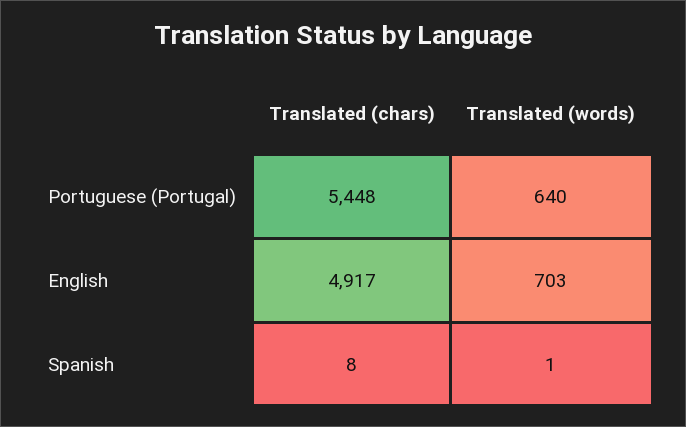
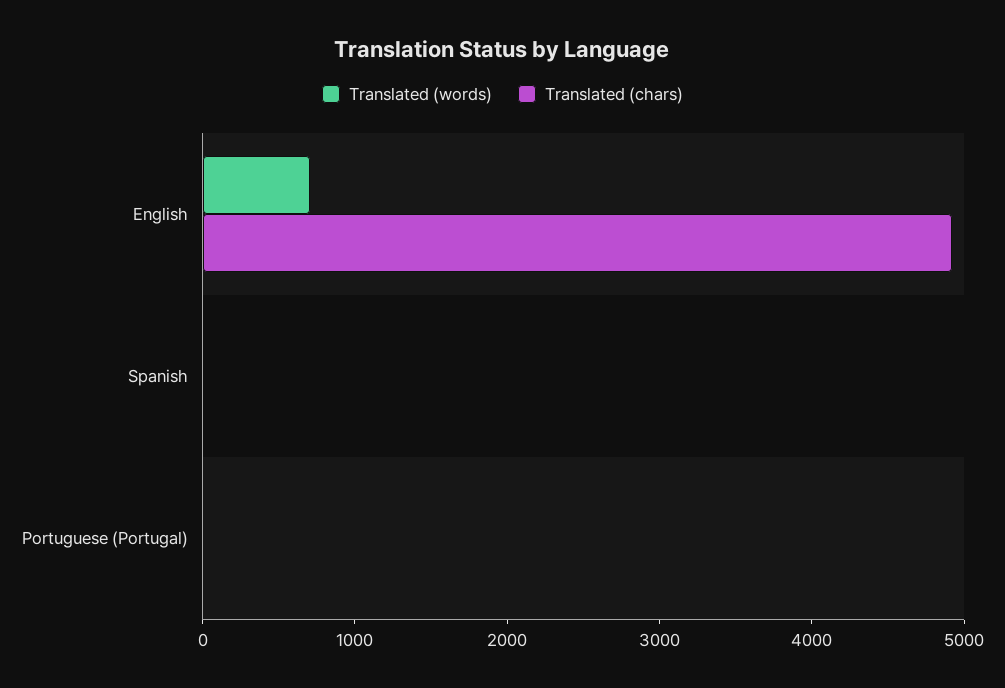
Translated (chars), Portuguese (Portugal): 5448 -> 0
Translated (words), Portuguese (Portugal): 640 -> 0

